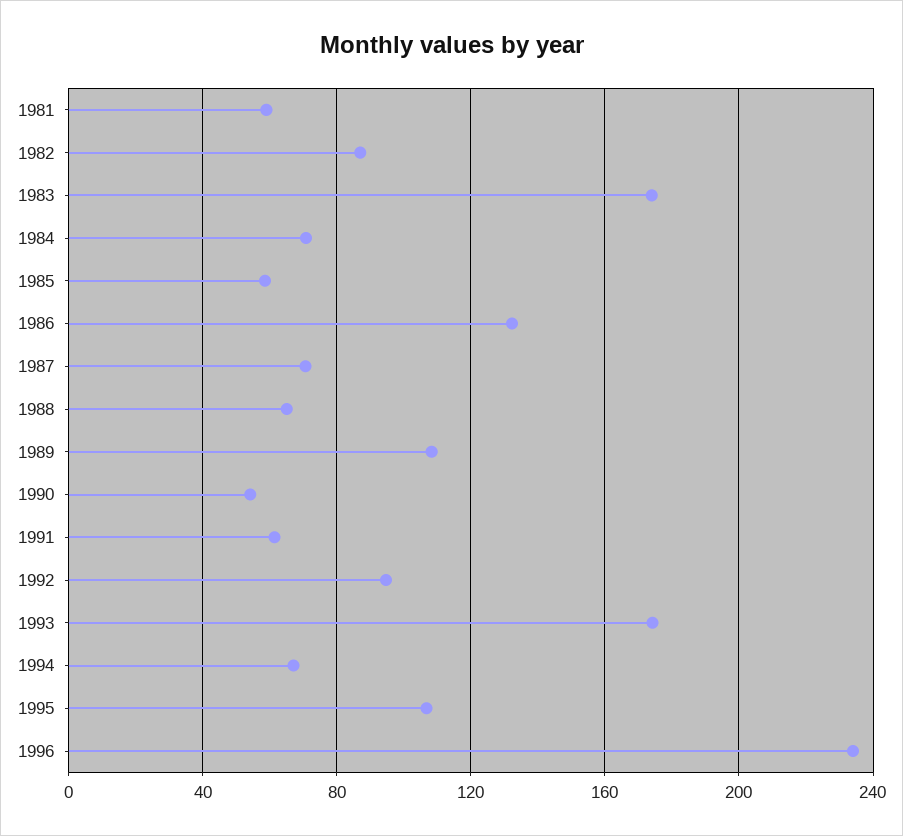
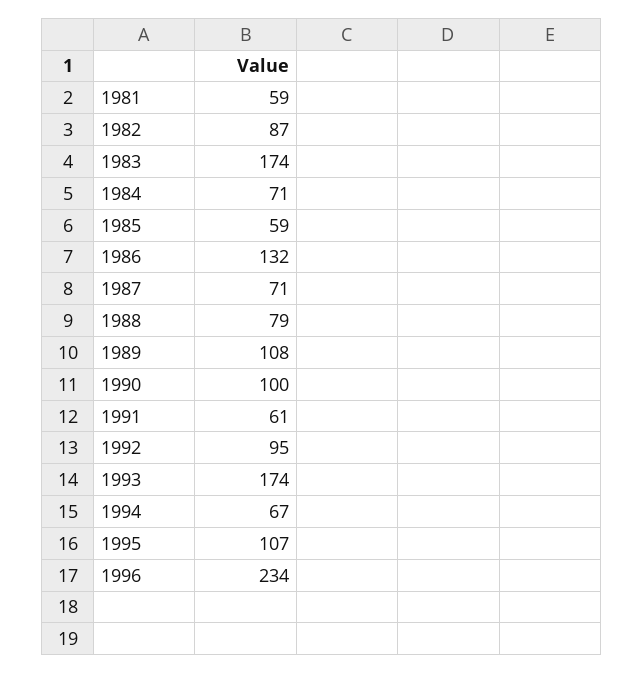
1988: 65 -> 79
1990: 55 -> 100

